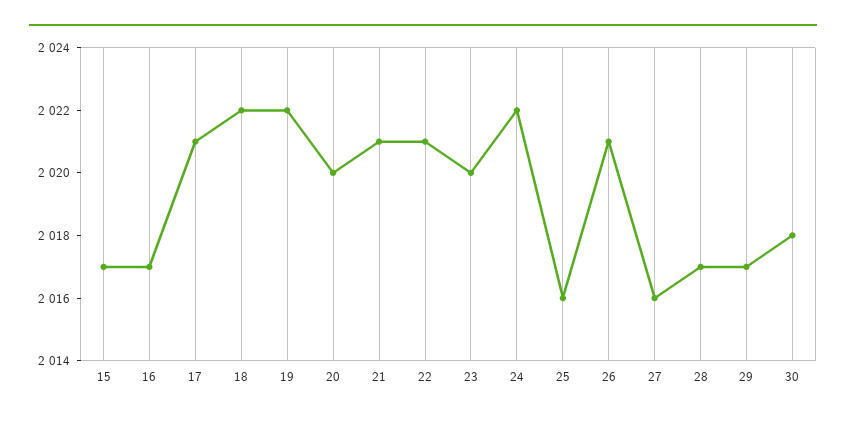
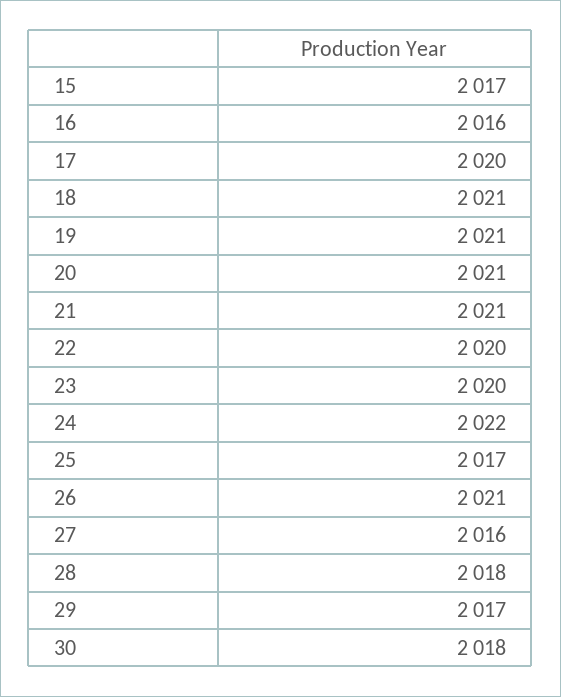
16: 2017 -> 2016
17: 2021 -> 2020
18: 2022 -> 2021
19: 2022 -> 2021
20: 2020 -> 2021
22: 2021 -> 2020
25: 2016 -> 2017
28: 2017 -> 2018

